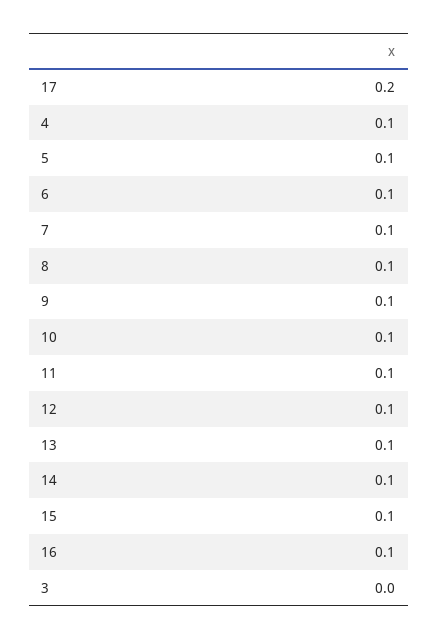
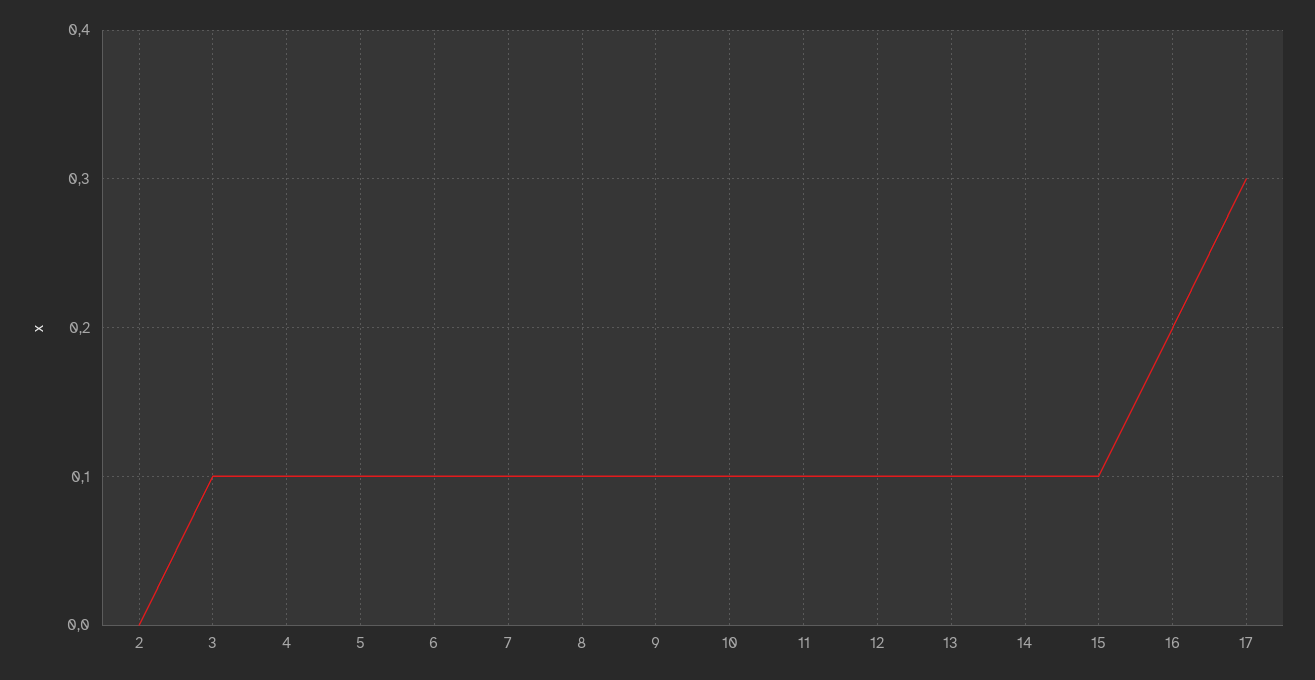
17: 0.2 -> 0.3
16: 0.1 -> 0.2
3: 0 -> 0.1
2: none -> 0

